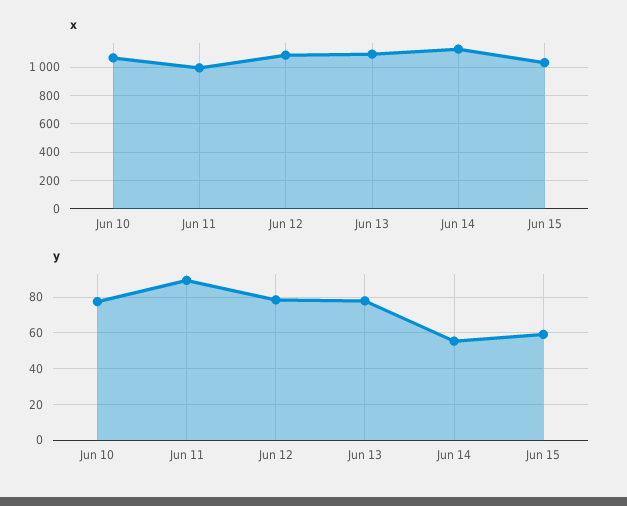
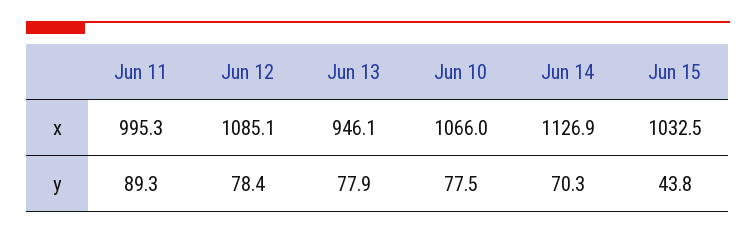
x, Jun 13: 1100 -> 946.1
y, Jun 14: 55 -> 70.3
y, Jun 15: 60 -> 43.8

